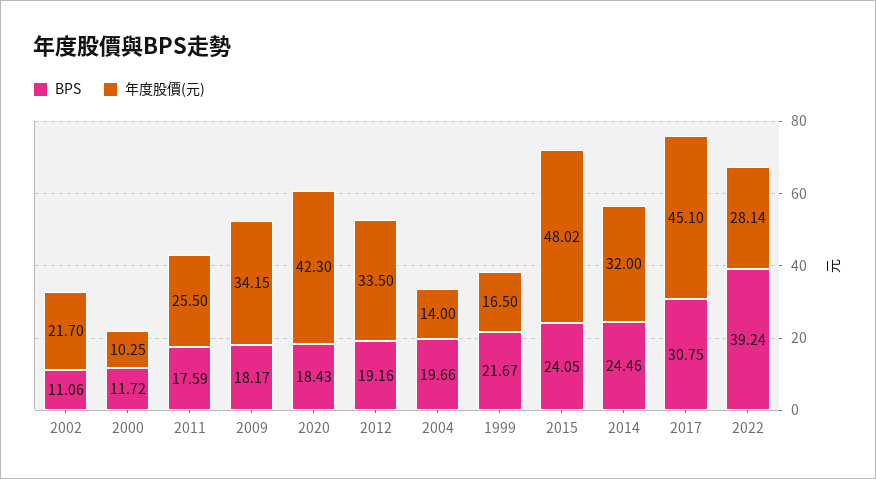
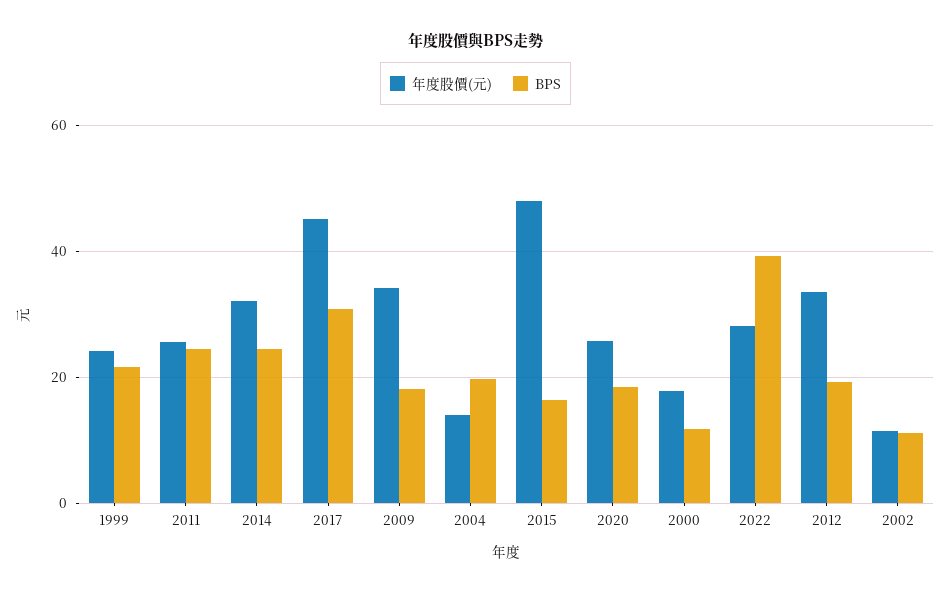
年度股價(元), 2002: 21.7 -> 12
年度股價(元), 2000: 10.25 -> 18
BPS, 2011: 17.59 -> 24
年度股價(元), 2020: 42.3 -> 26
年度股價(元), 1999: 16.5 -> 24
BPS, 2015: 24.05 -> 16

